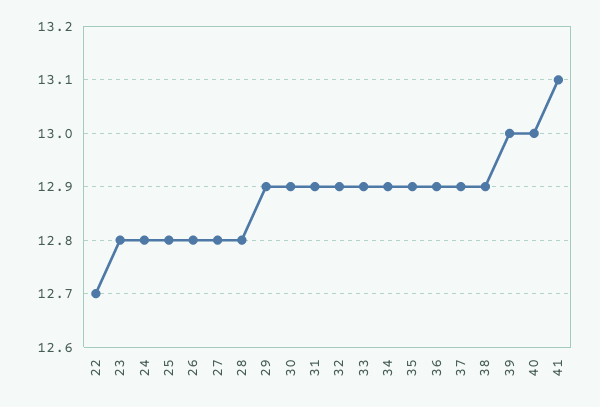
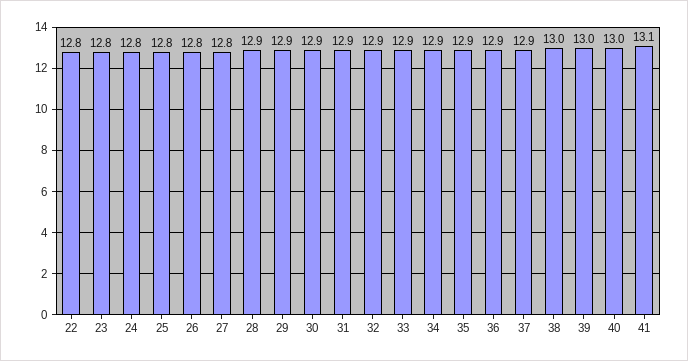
22: 12.7 -> 12.8
28: 12.8 -> 12.9
38: 12.9 -> 13

